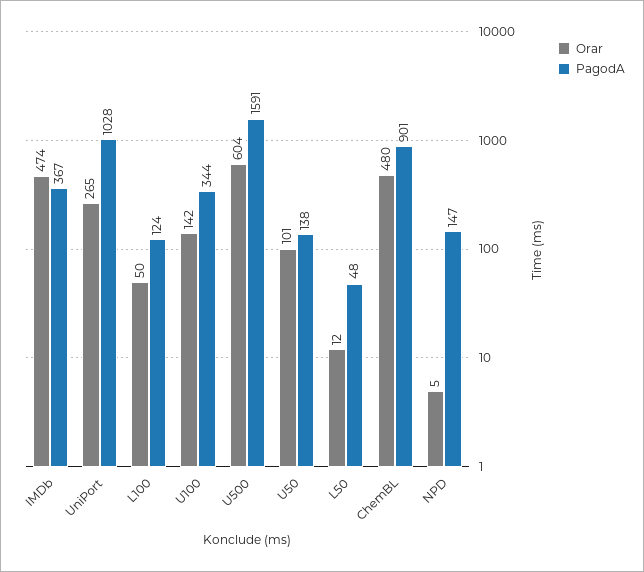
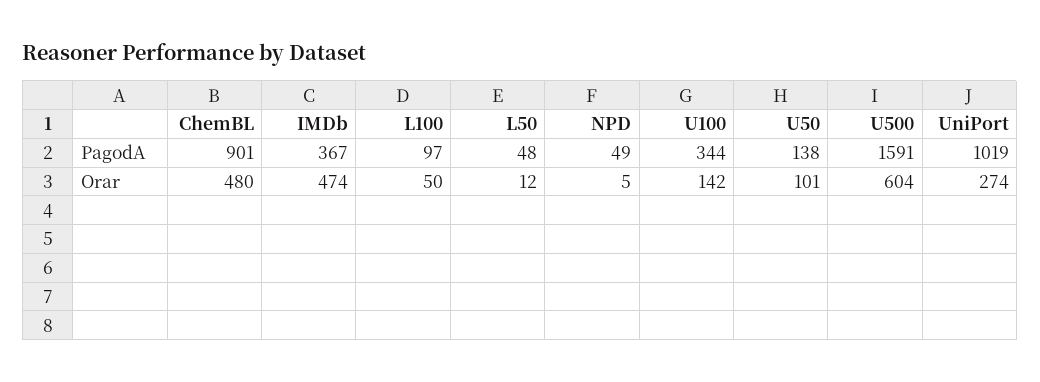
Orar, UniPort: 265 -> 274
PagodA, UniPort: 1028 -> 1019
PagodA, L100: 124 -> 97
PagodA, NPD: 147 -> 49

